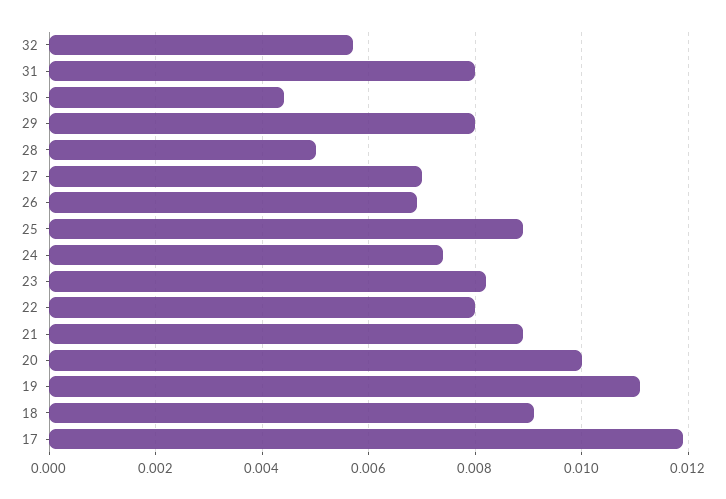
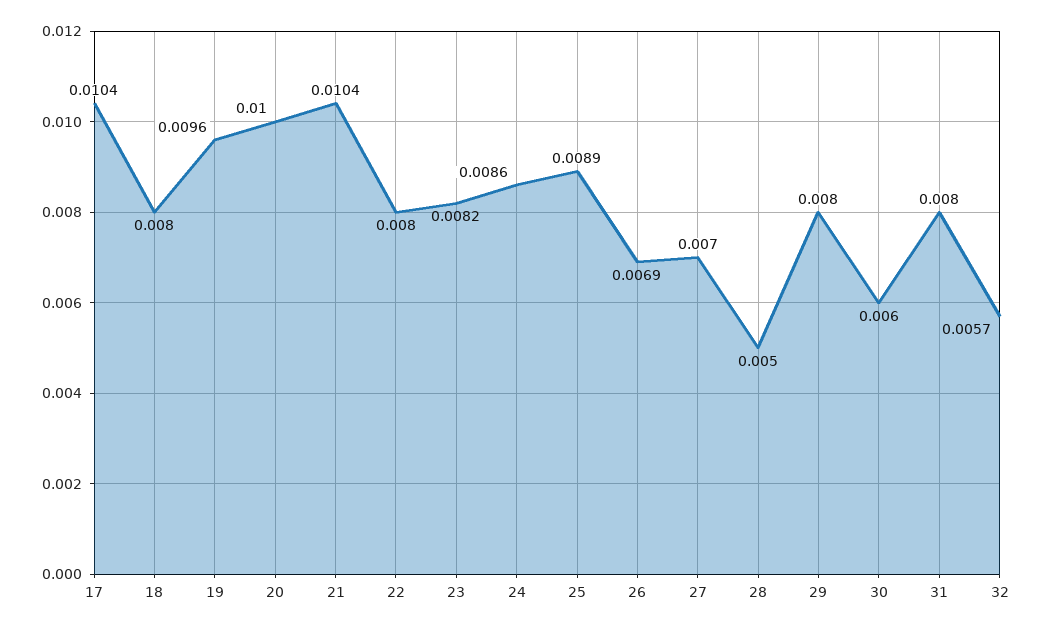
30: 0.0045 -> 0.006
24: 0.0075 -> 0.0086
21: 0.009 -> 0.0104
19: 0.011 -> 0.0096
18: 0.009 -> 0.008
17: 0.012 -> 0.0104

